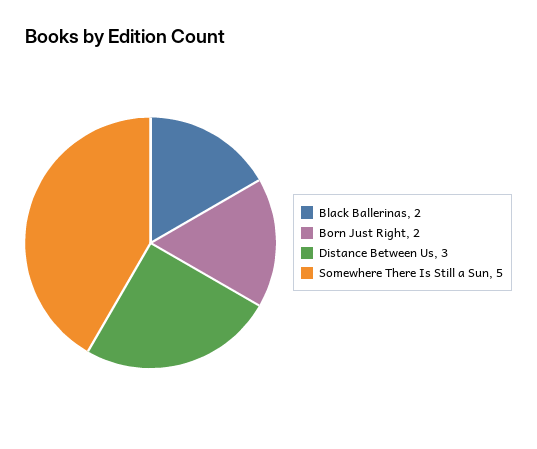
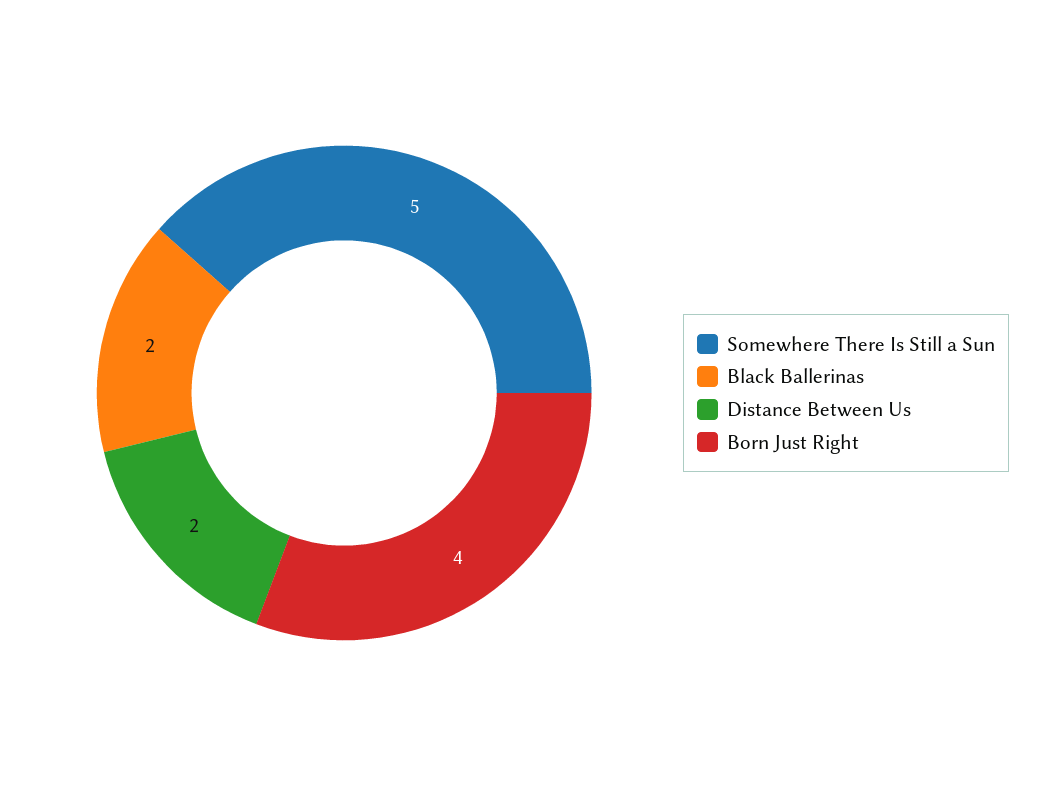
Born Just Right: 2 -> 4
Distance Between Us: 3 -> 2

